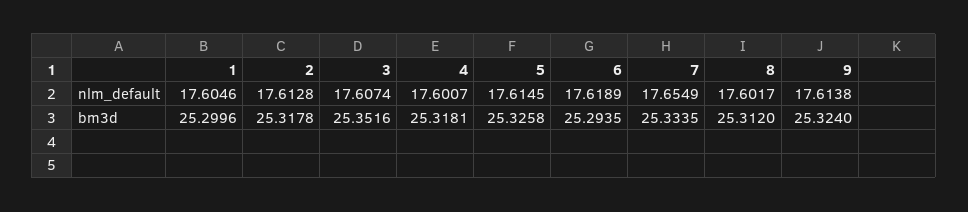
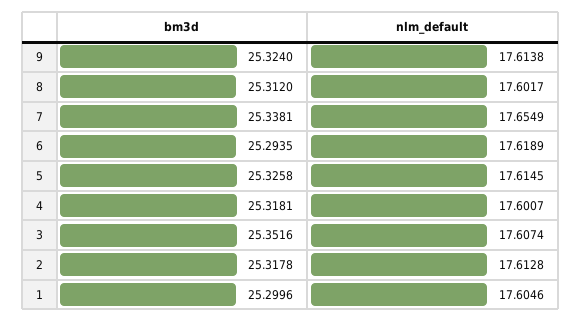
7, bm3d: 25.3335 -> 25.3381

